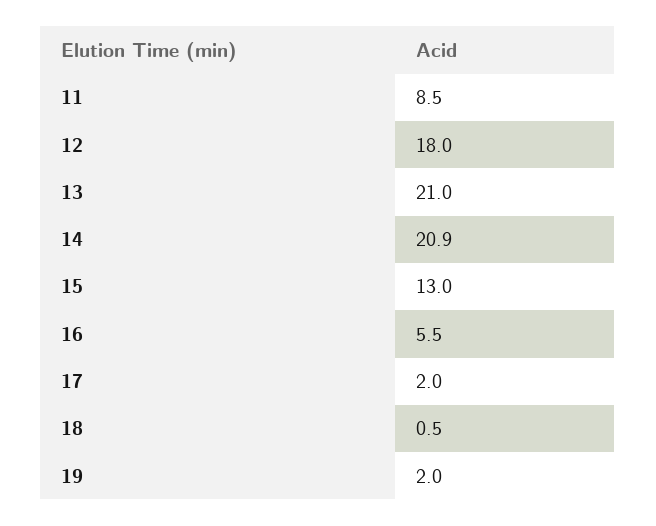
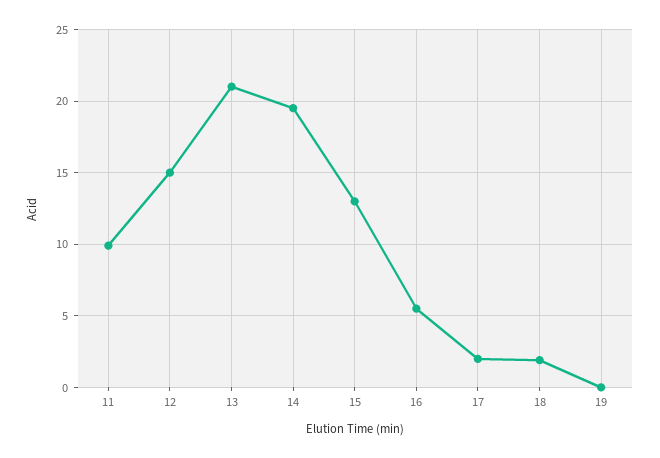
11: 8.5 -> 10
12: 18 -> 15
14: 20.9 -> 19.5
18: 0.5 -> 2
19: 2 -> 0

